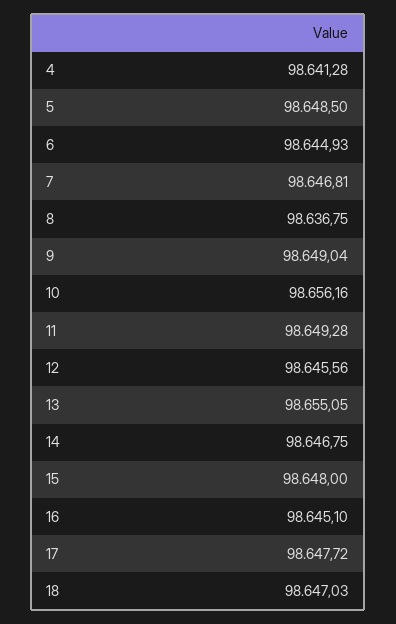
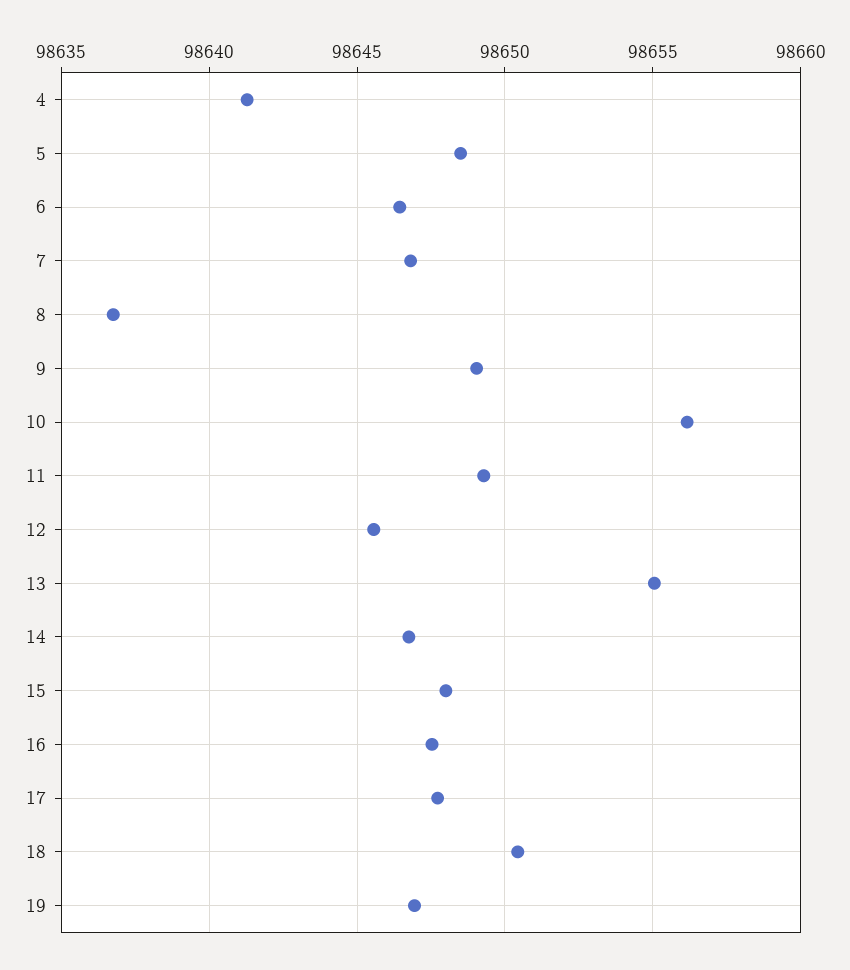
6: 98644.93 -> 98646.5
16: 98645.1 -> 98647.5
18: 98647.03 -> 98650.5
19: none -> 98647

